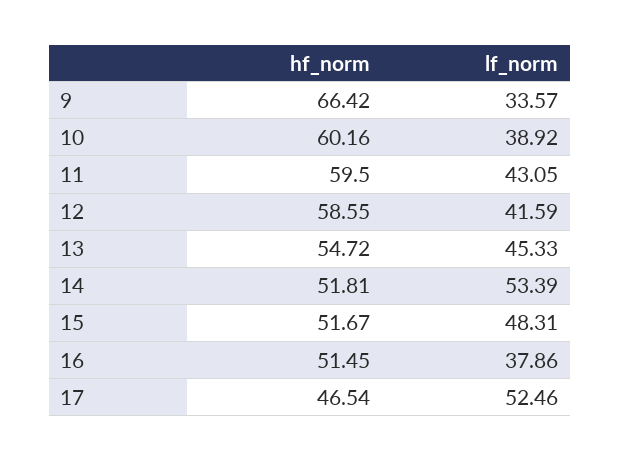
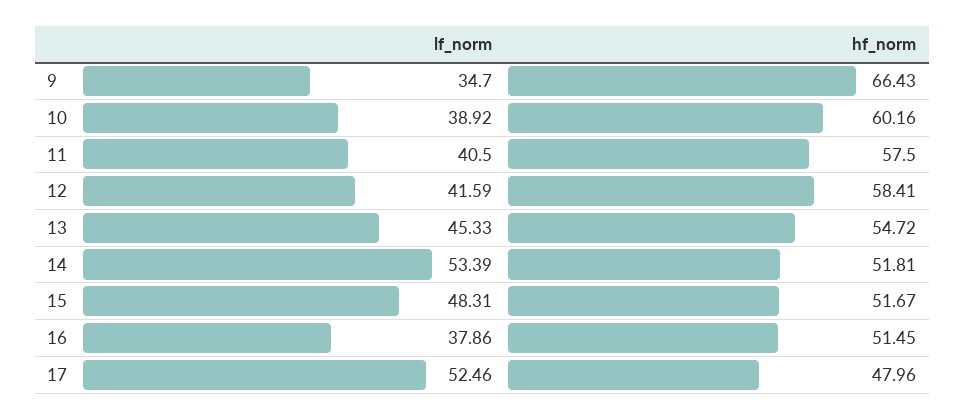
hf_norm, 9: 66.42 -> 66.43
lf_norm, 9: 33.57 -> 34.7
hf_norm, 11: 59.5 -> 57.5
lf_norm, 11: 43.05 -> 40.5
hf_norm, 12: 58.55 -> 58.41
hf_norm, 17: 46.54 -> 47.96

